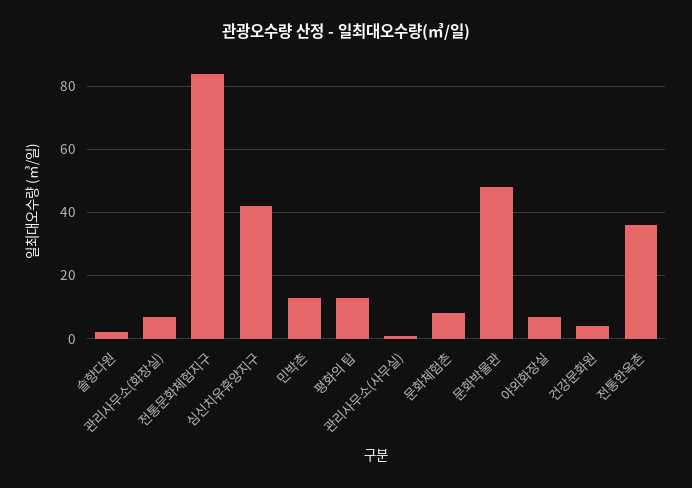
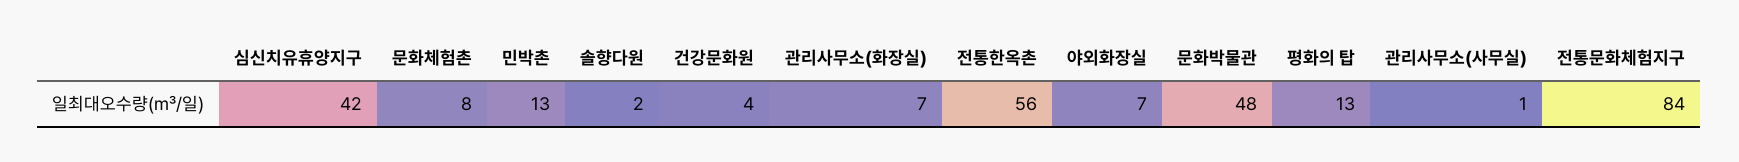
전통한옥촌: 35 -> 56

